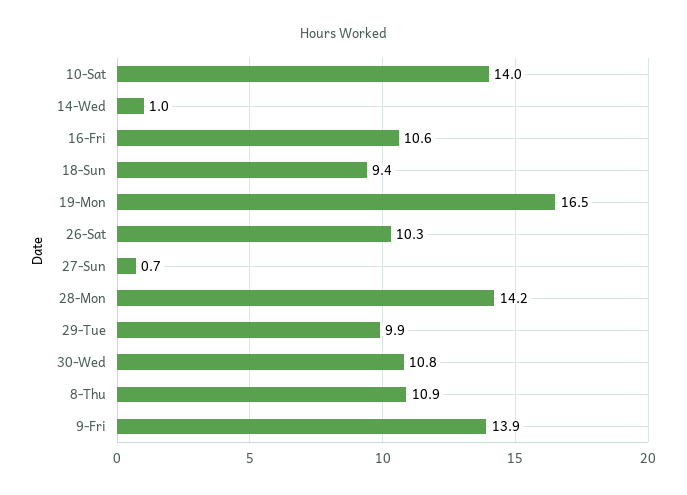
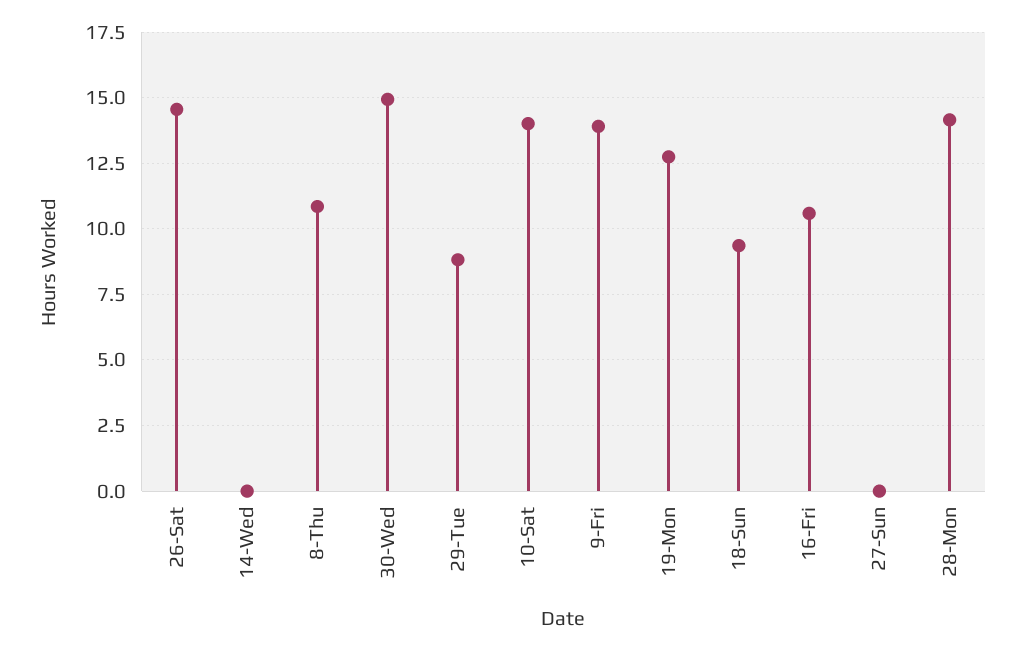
14-Wed: 1 -> 0
19-Mon: 16.5 -> 12.75
26-Sat: 10.3 -> 14.5
27-Sun: 0.7 -> 0
29-Tue: 9.9 -> 8.75
30-Wed: 10.8 -> 15

